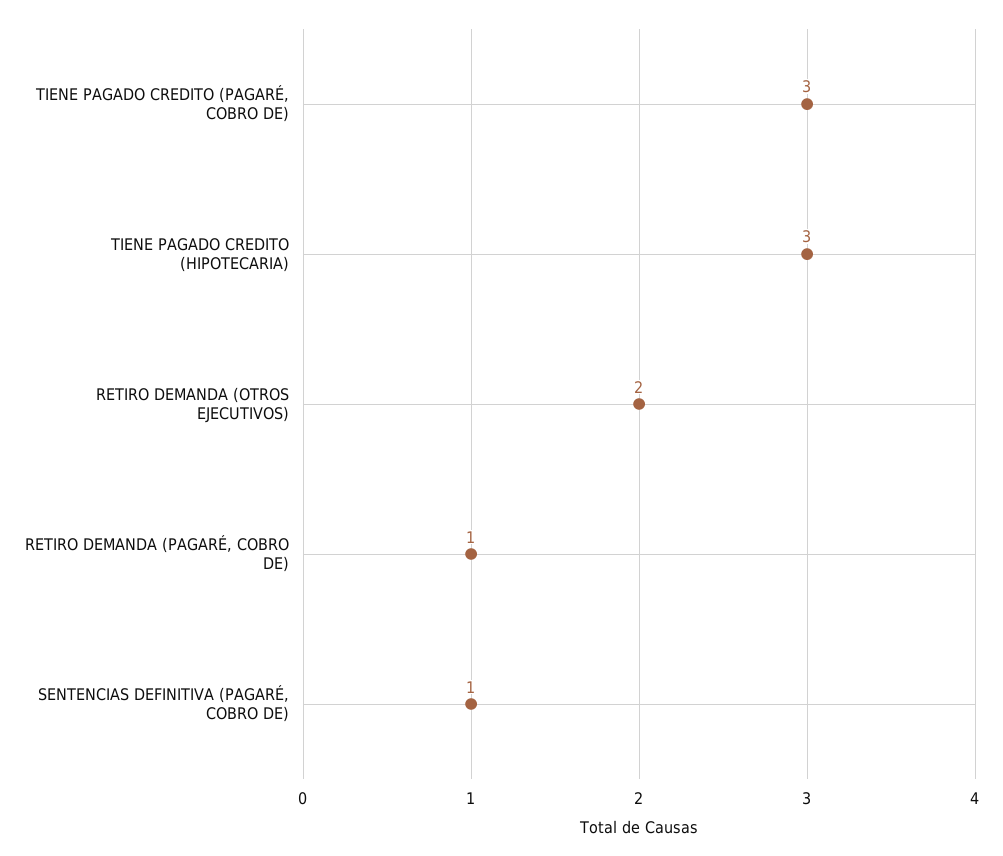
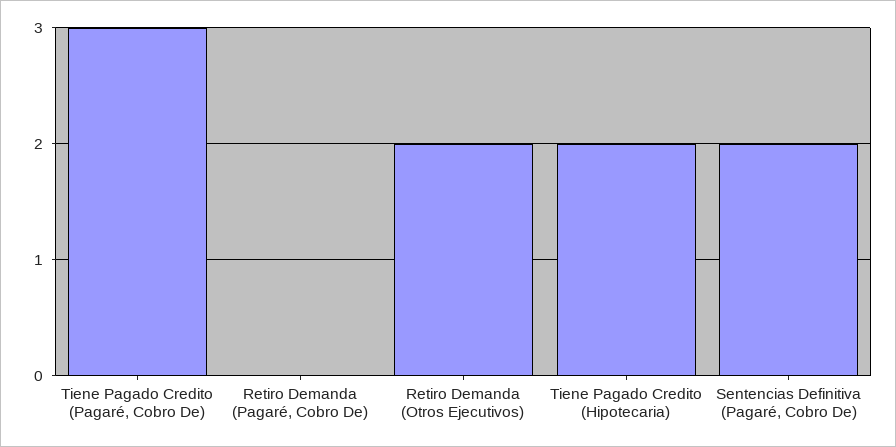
TIENE PAGADO CREDITO (HIPOTECARIA): 3 -> 2
RETIRO DEMANDA (PAGARÉ, COBRO DE): 1 -> 0
SENTENCIAS DEFINITIVA (PAGARÉ, COBRO DE): 1 -> 2

